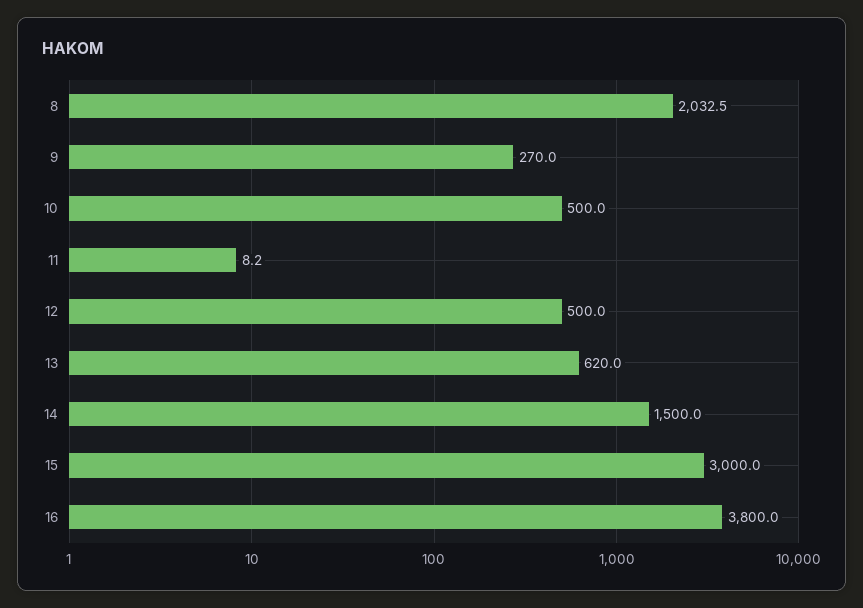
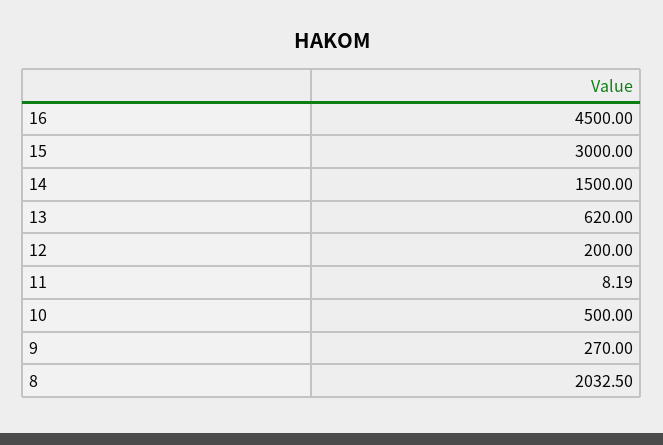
12: 500 -> 200
16: 3800 -> 4500

